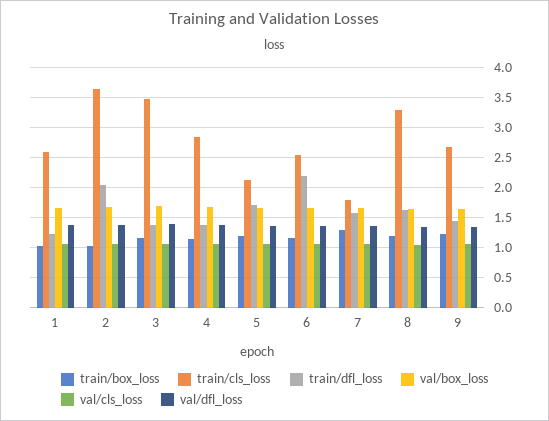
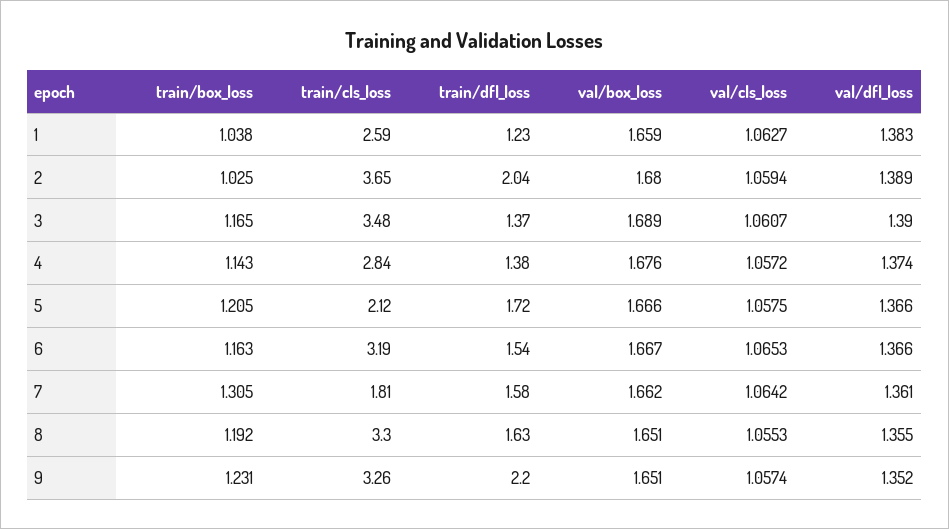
train/cls_loss, 6: 2.5 -> 3.19
train/dfl_loss, 6: 2.25 -> 1.54
train/cls_loss, 9: 2.75 -> 3.26
train/dfl_loss, 9: 1.5 -> 2.2

